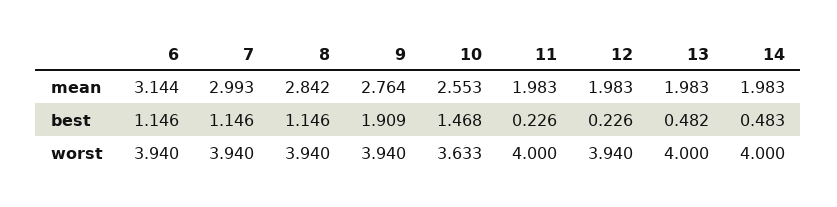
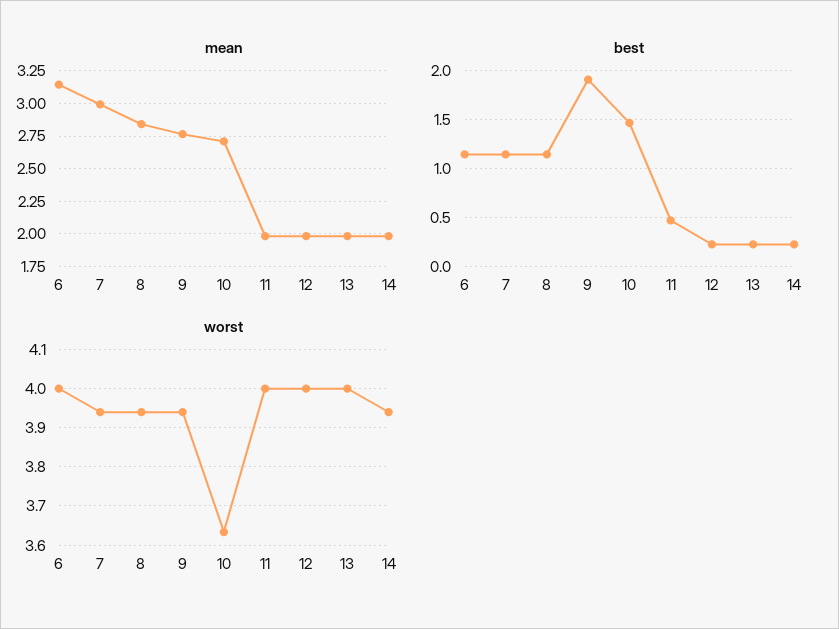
mean, 10: 2.553 -> 2.7
best, 11: 0.226 -> 0.5
best, 13: 0.482 -> 0.2
best, 14: 0.483 -> 0.2
worst, 6: 3.94 -> 4
worst, 12: 3.94 -> 4
worst, 14: 4 -> 3.94

